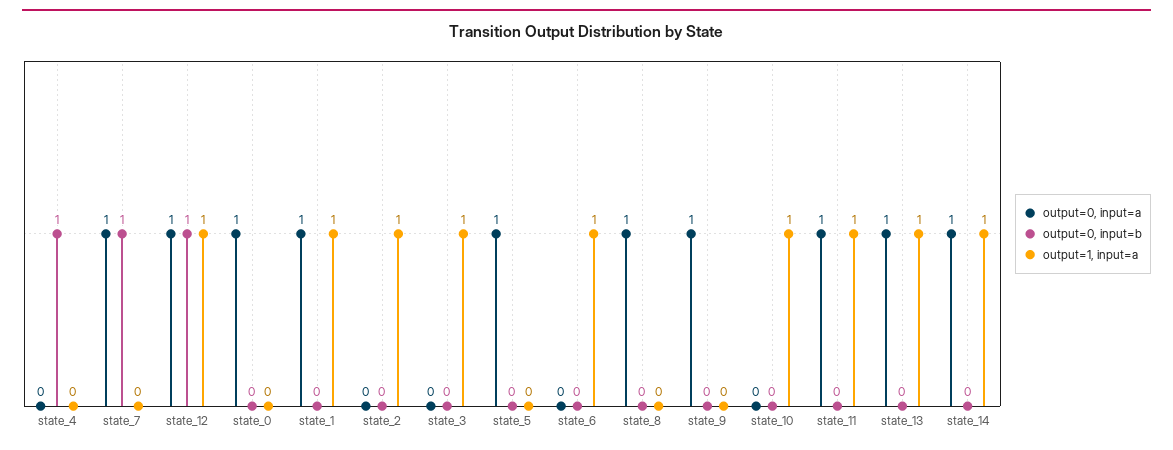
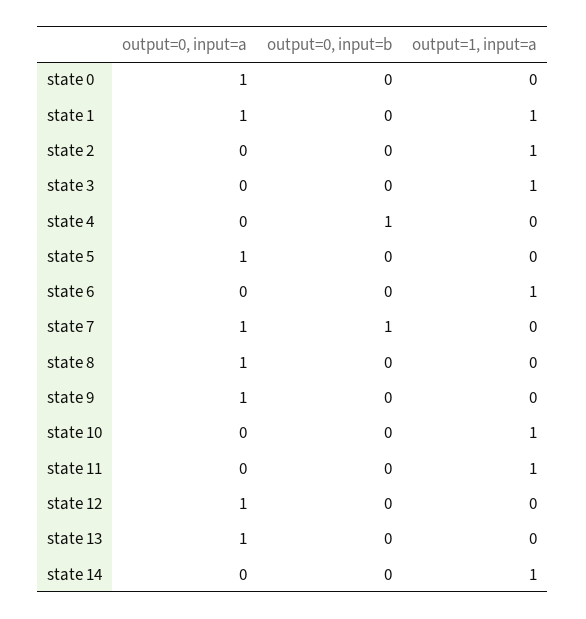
output=0, input=b, state_12: 1 -> 0
output=1, input=a, state_12: 1 -> 0
output=0, input=a, state_11: 1 -> 0
output=1, input=a, state_13: 1 -> 0
output=0, input=a, state_14: 1 -> 0

